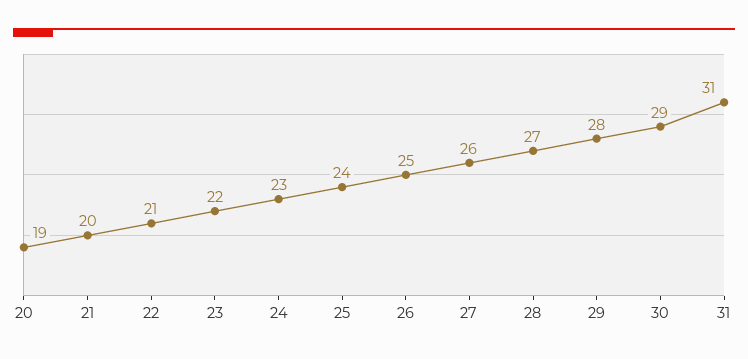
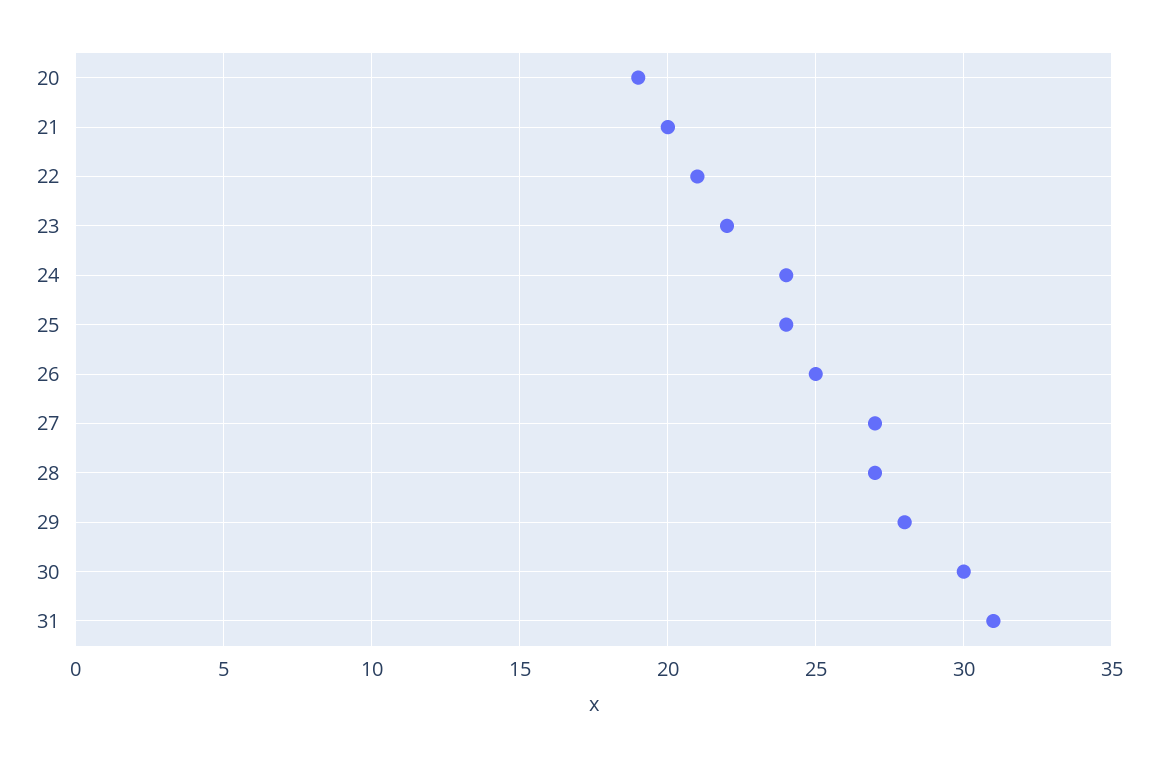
24: 23 -> 24
27: 26 -> 27
30: 29 -> 30

